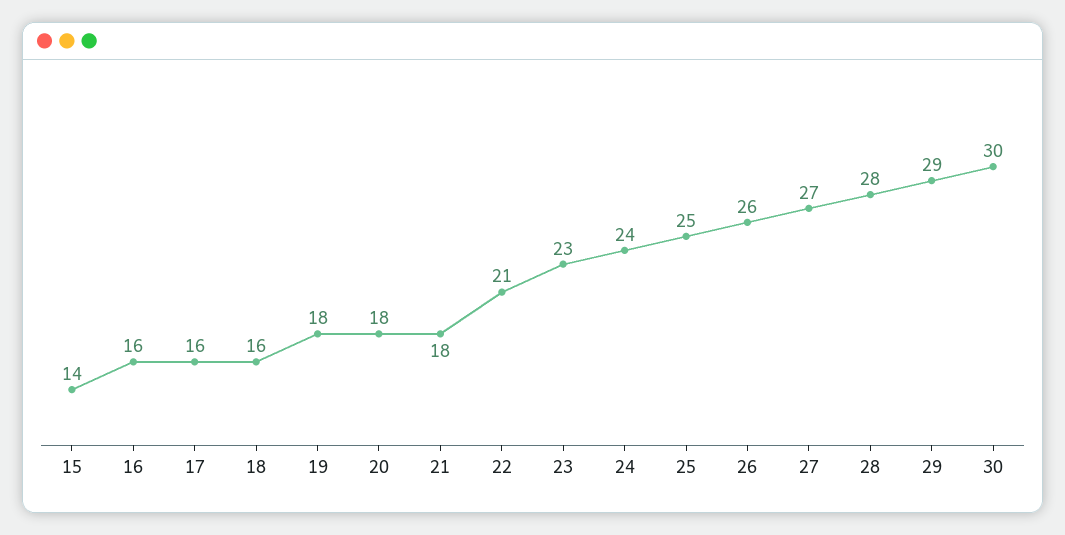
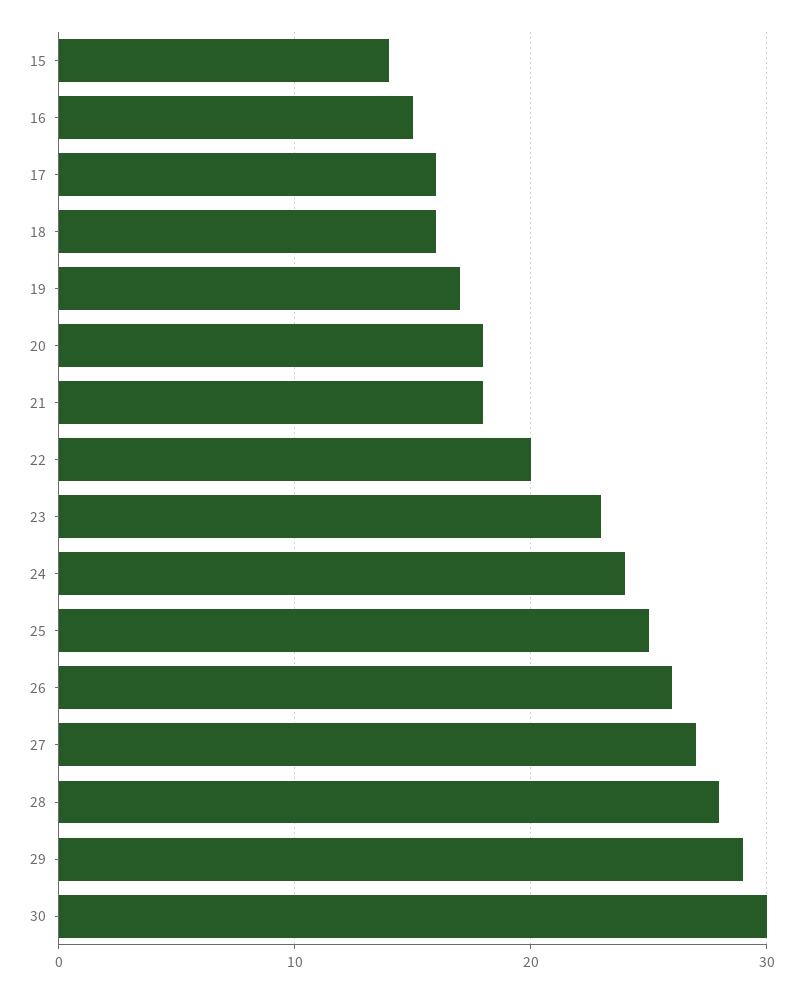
16: 16 -> 15
19: 18 -> 17
22: 21 -> 20

